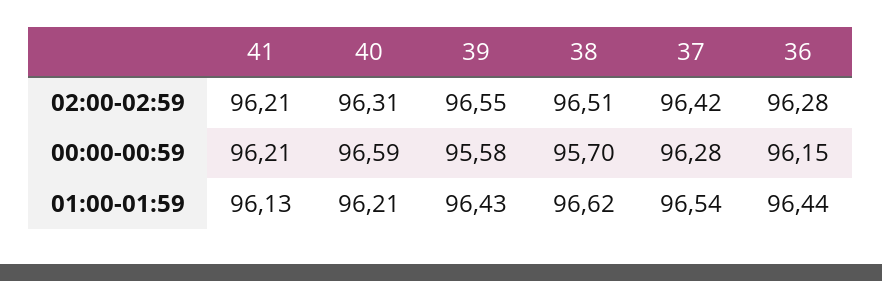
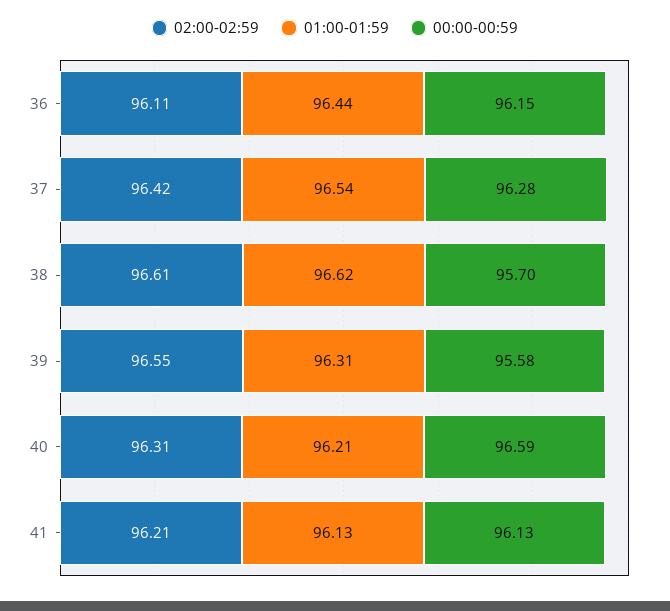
02:00-02:59, 38: 96.51 -> 96.61
02:00-02:59, 36: 96.28 -> 96.11
00:00-00:59, 41: 96.21 -> 96.13
01:00-01:59, 39: 96.43 -> 96.31

